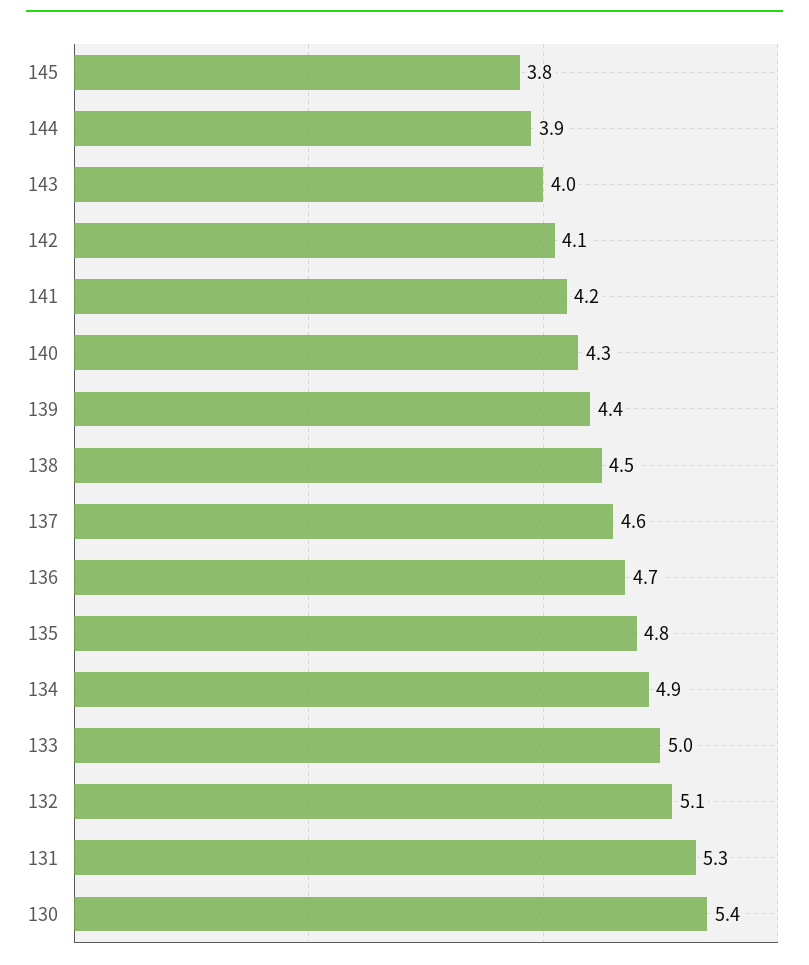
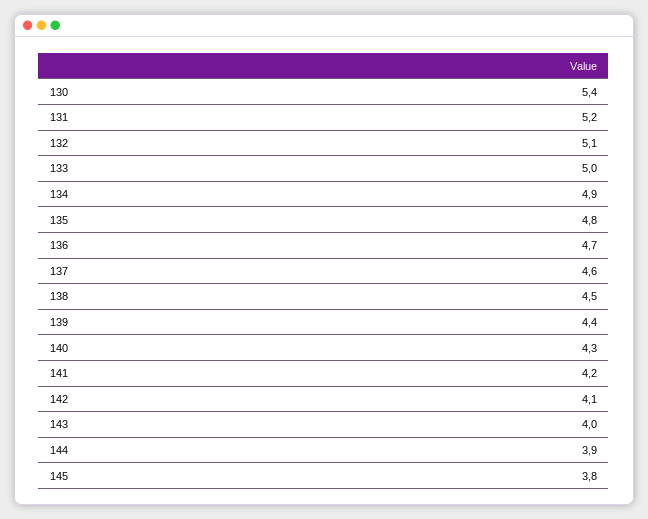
131: 5.3 -> 5.2

